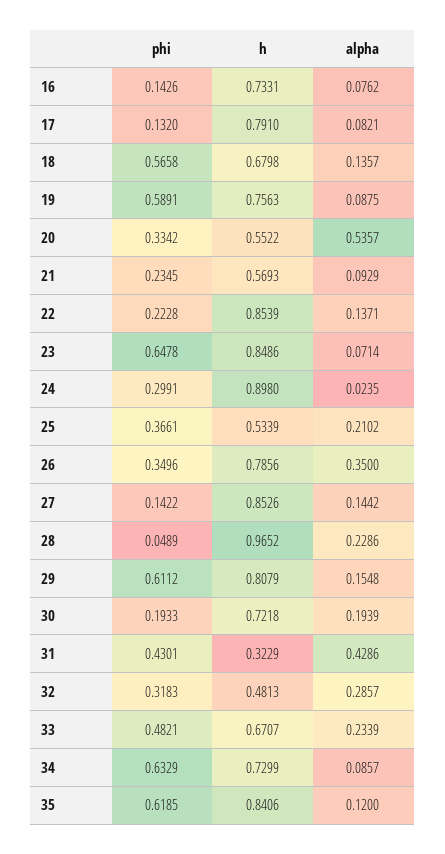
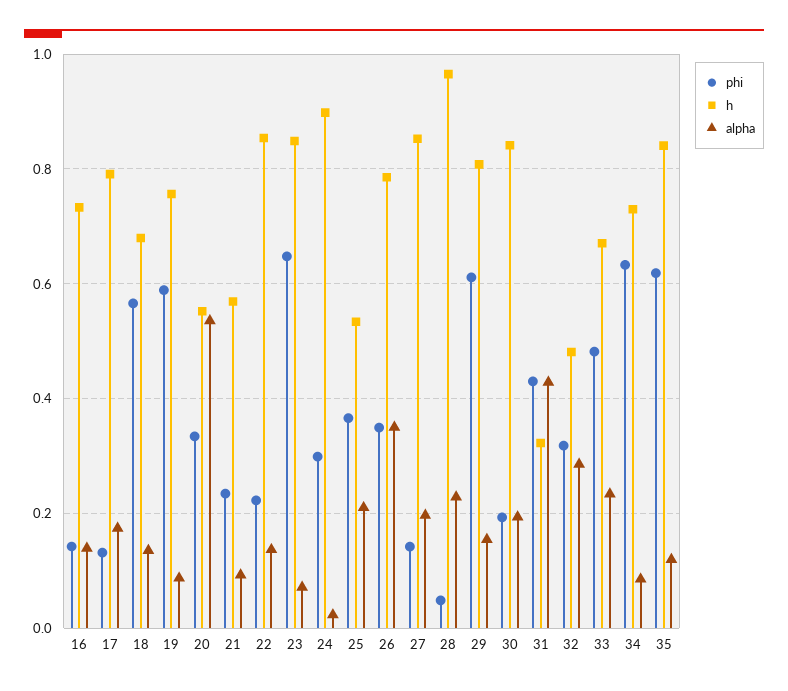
alpha, 16: 0.0762 -> 0.14
alpha, 17: 0.0821 -> 0.18
alpha, 27: 0.1442 -> 0.2
h, 30: 0.7218 -> 0.84

